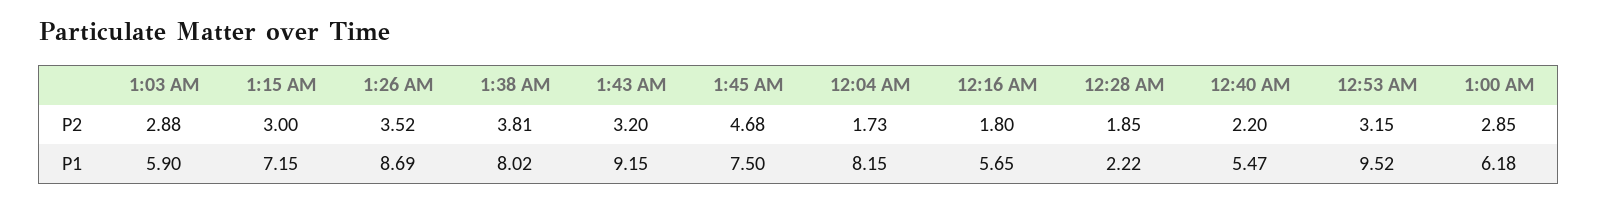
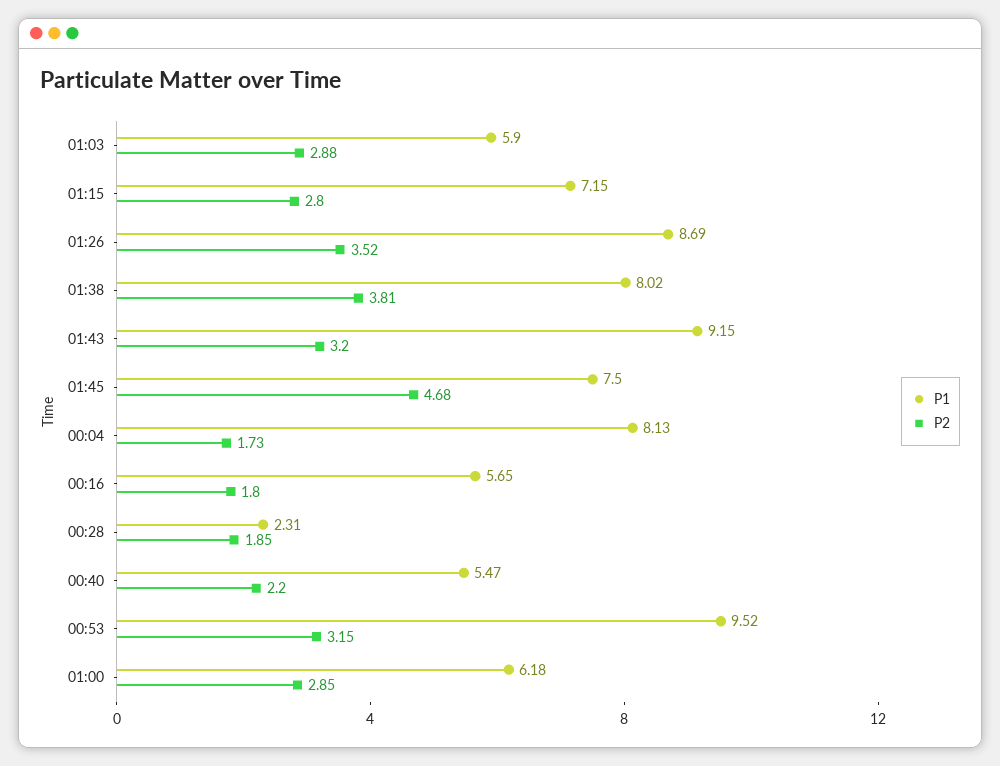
P2, 1:15 AM: 3 -> 2.8
P1, 12:04 AM: 8.15 -> 8.13
P1, 12:28 AM: 2.22 -> 2.31

